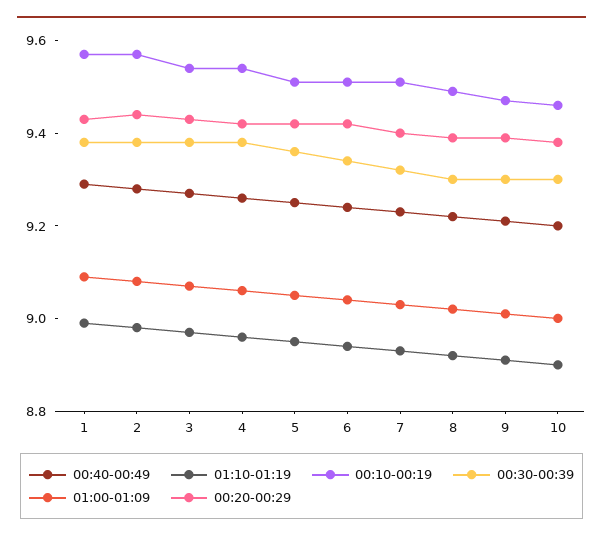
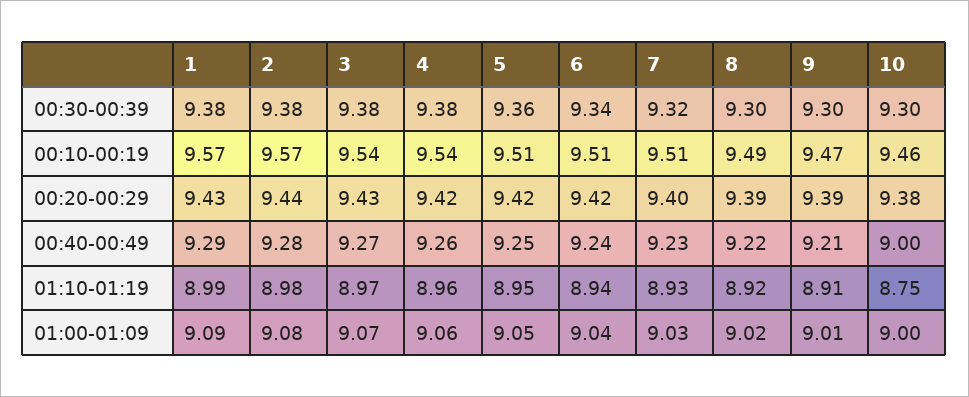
00:40-00:49, 10: 9.2 -> 9
01:10-01:19, 10: 8.9 -> 8.75

